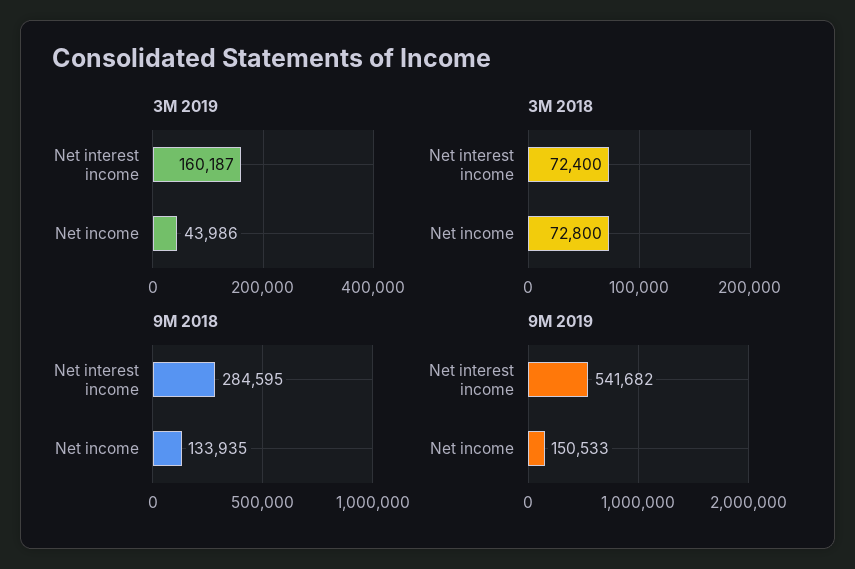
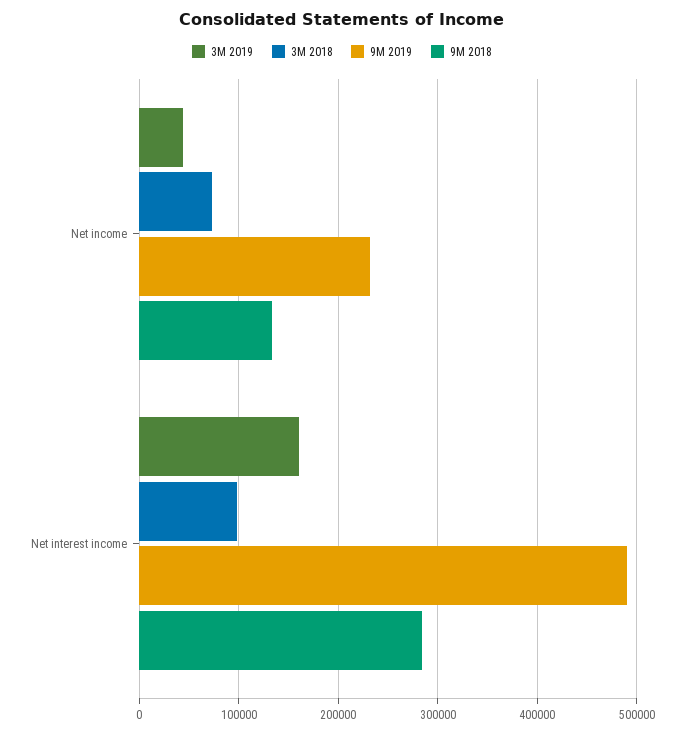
3M 2018, Net interest income: 72400 -> 100000
9M 2019, Net interest income: 541682 -> 490000
9M 2019, Net income: 150533 -> 230000

